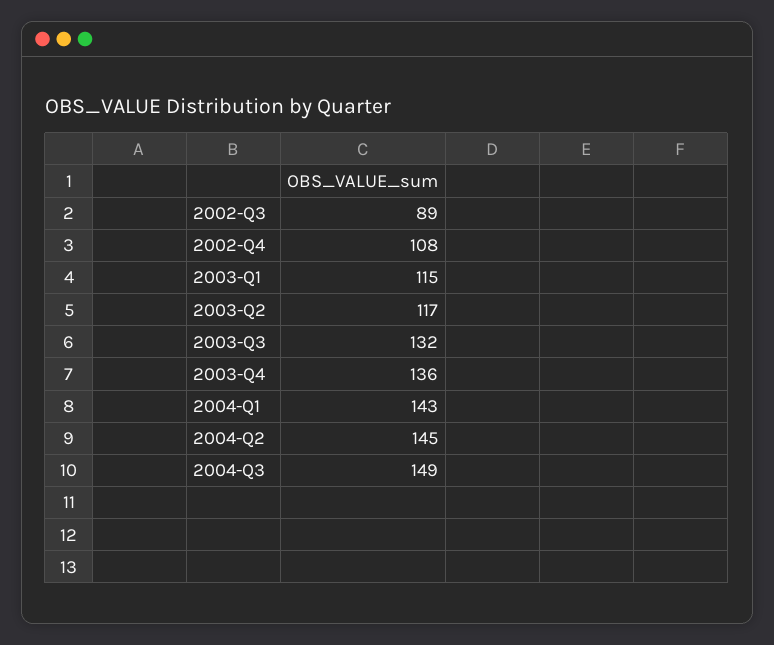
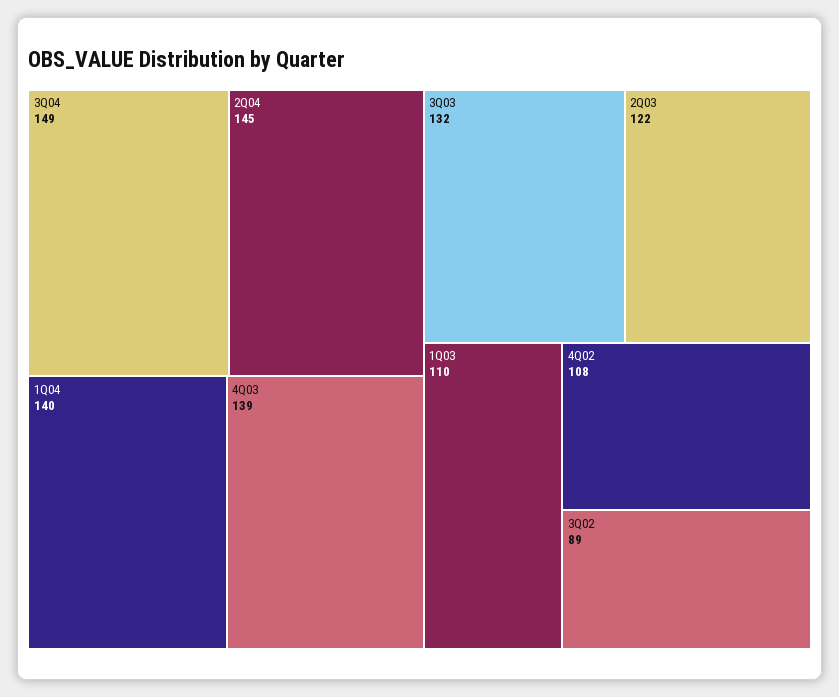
2003-Q1: 115 -> 110
2003-Q2: 117 -> 122
2003-Q4: 136 -> 139
2004-Q1: 143 -> 140

